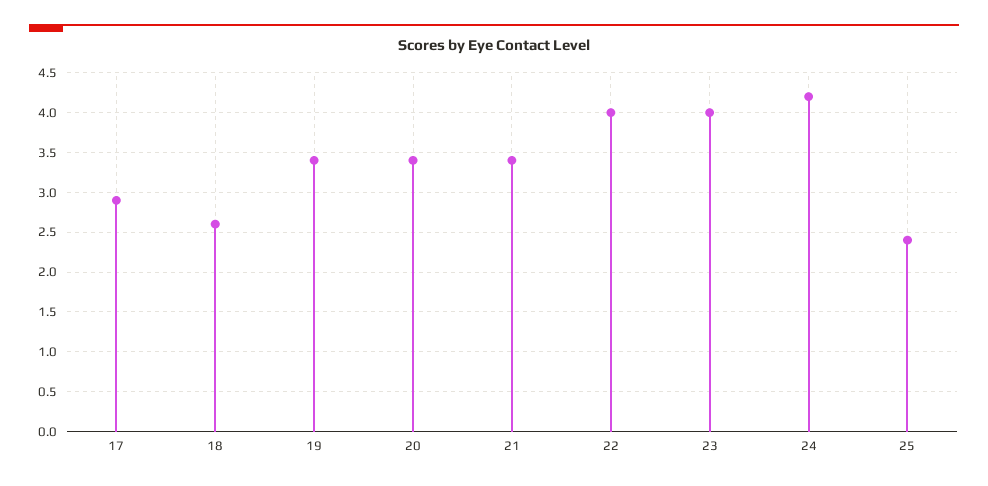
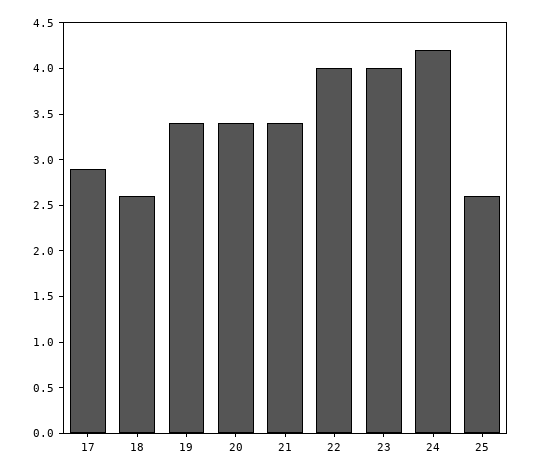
25: 2.4 -> 2.6

